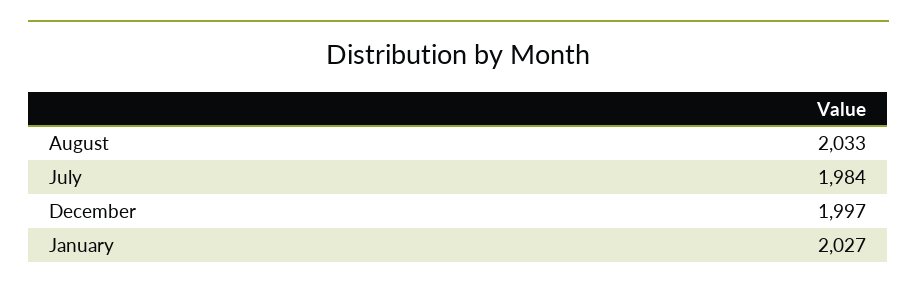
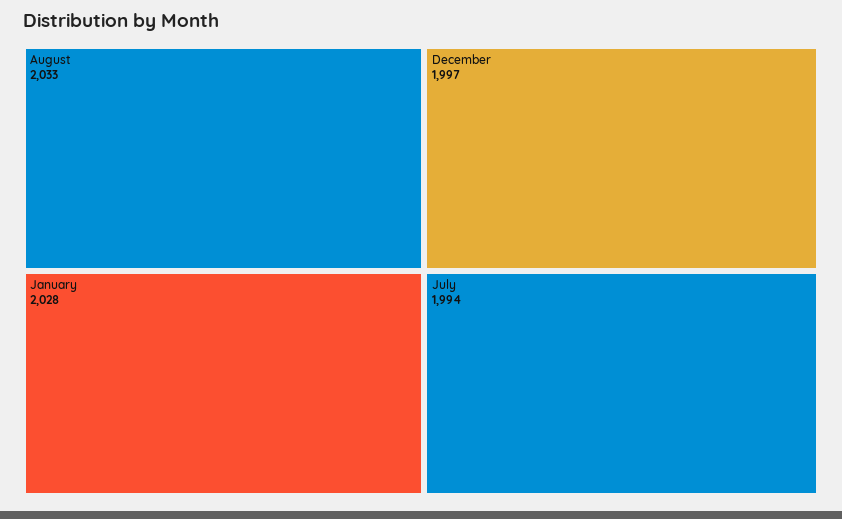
July: 1984 -> 1994
January: 2027 -> 2028

